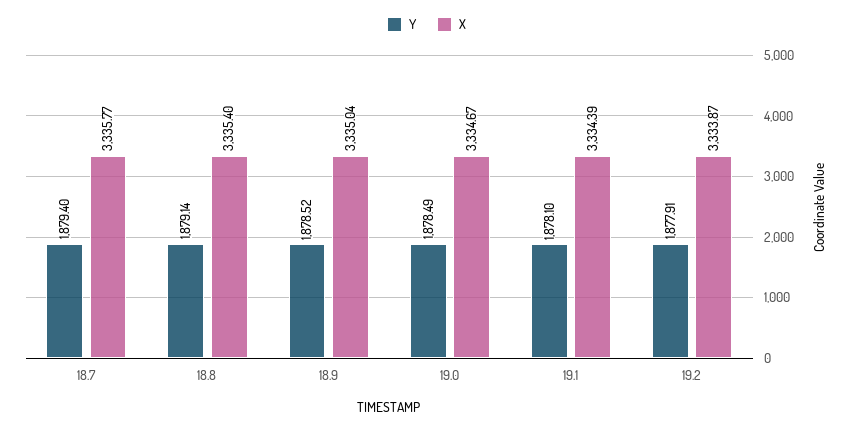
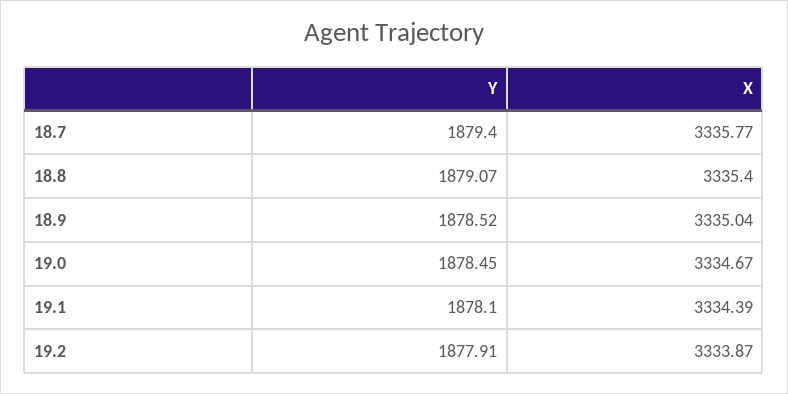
Y, 18.8: 1879.14 -> 1879.07
Y, 19.0: 1878.49 -> 1878.45

